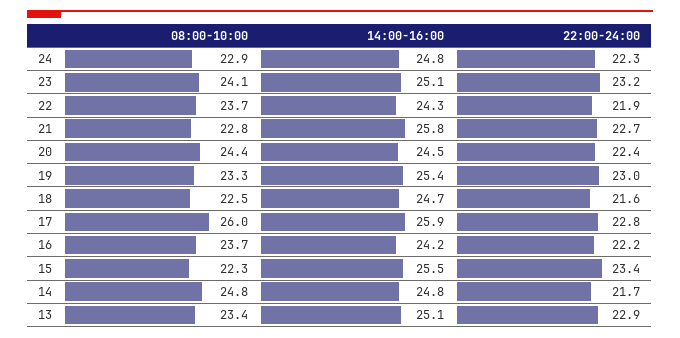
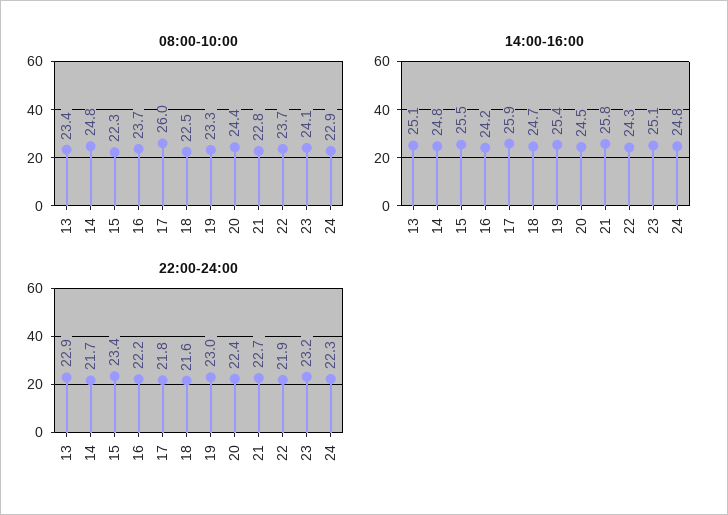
22:00-24:00, 17: 22.8 -> 21.8

